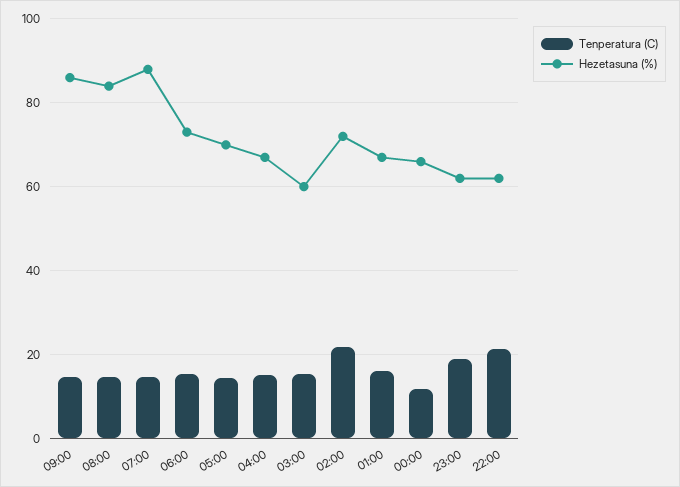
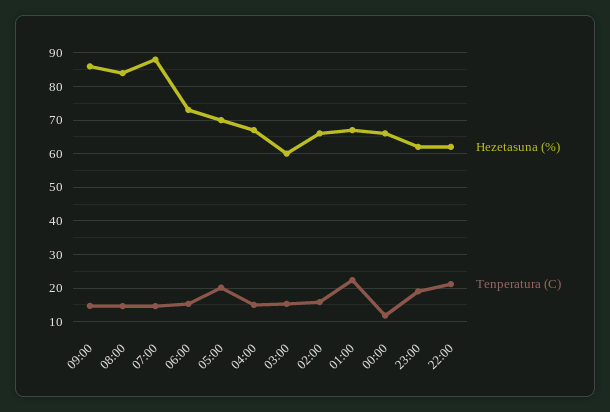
Tenperatura (C), 05:00: 14 -> 20
Tenperatura (C), 02:00: 22 -> 16
Hezetasuna (%), 02:00: 72 -> 66
Tenperatura (C), 01:00: 16 -> 22

